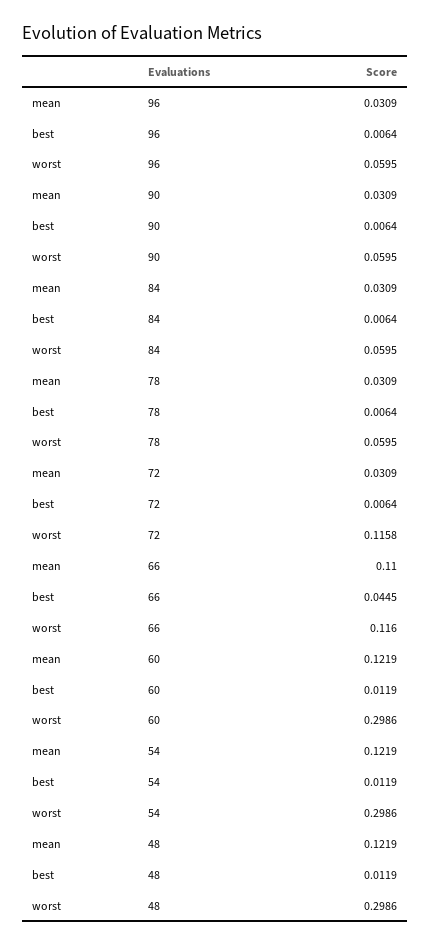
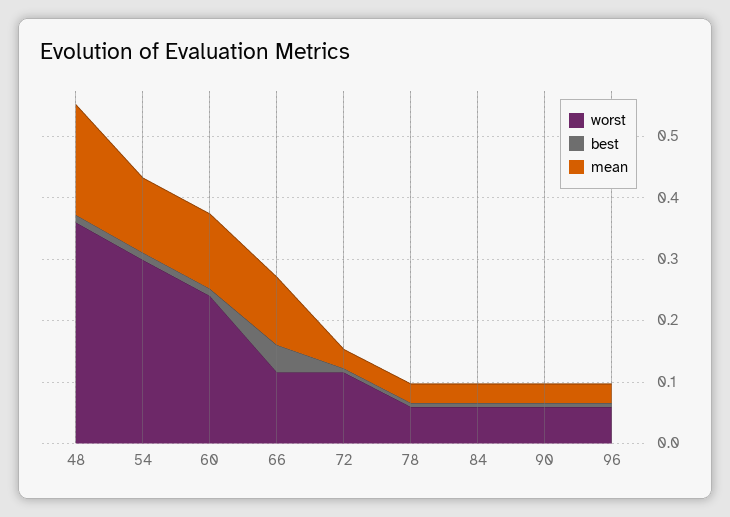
worst, 60: 0.2986 -> 0.24
mean, 48: 0.1219 -> 0.18
worst, 48: 0.2986 -> 0.36

